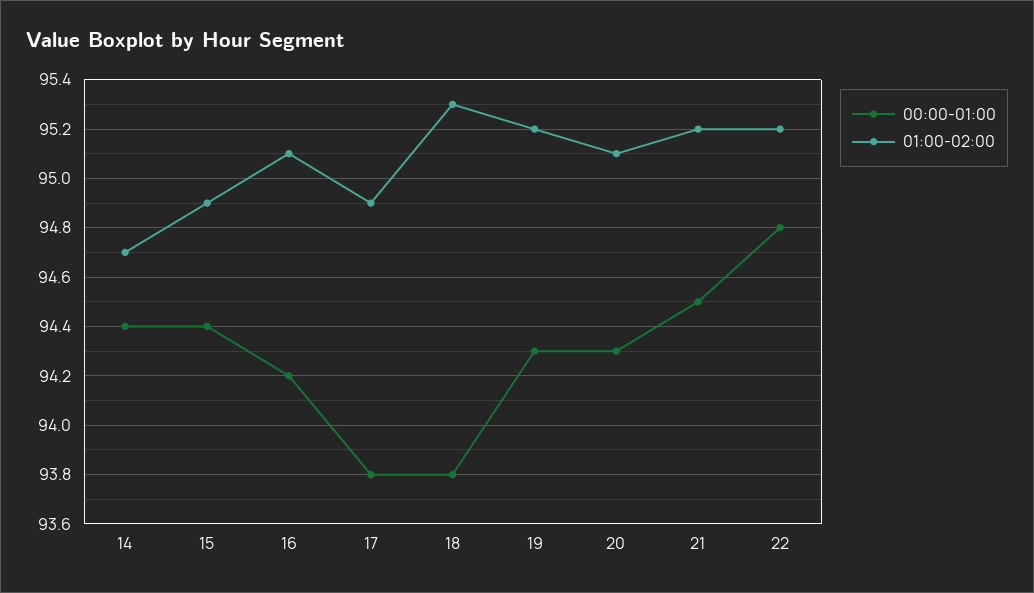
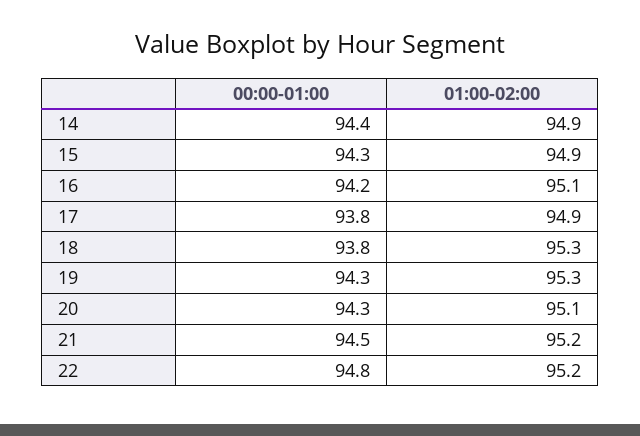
01:00-02:00, 14: 94.7 -> 94.9
00:00-01:00, 15: 94.4 -> 94.3
01:00-02:00, 19: 95.2 -> 95.3

